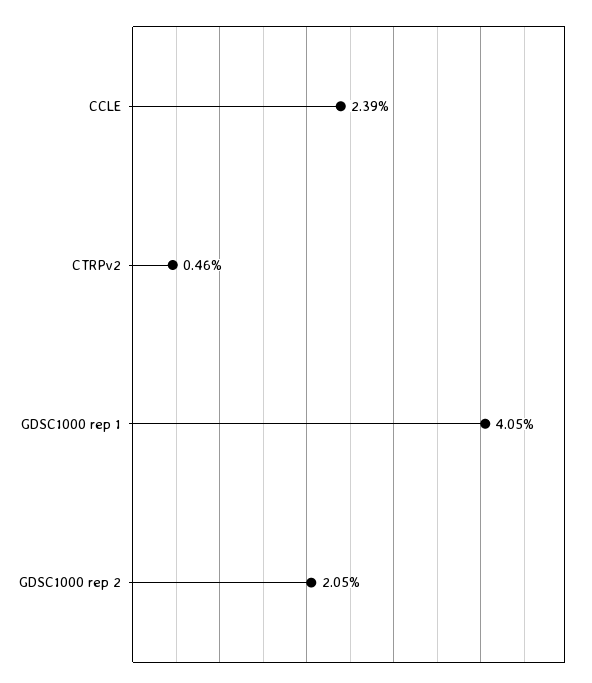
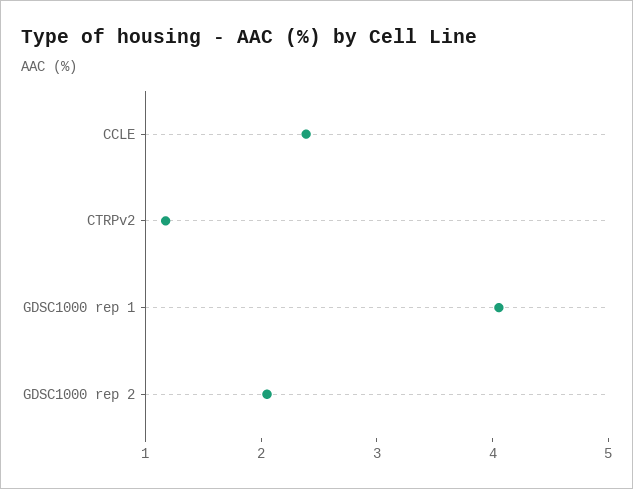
CTRPv2: 0.46 -> 1.2

